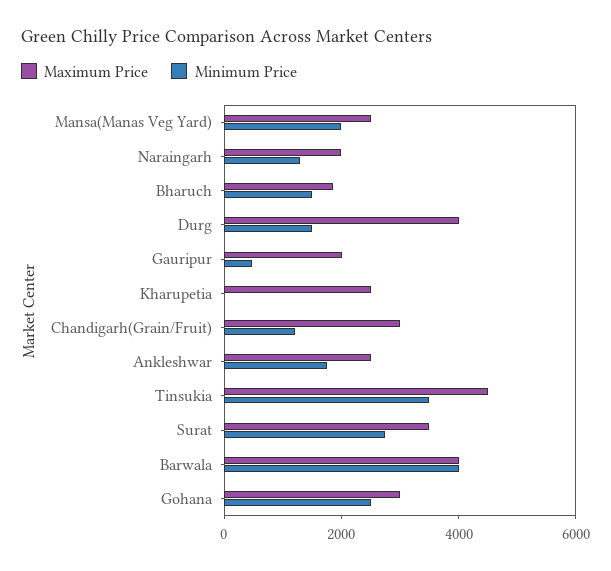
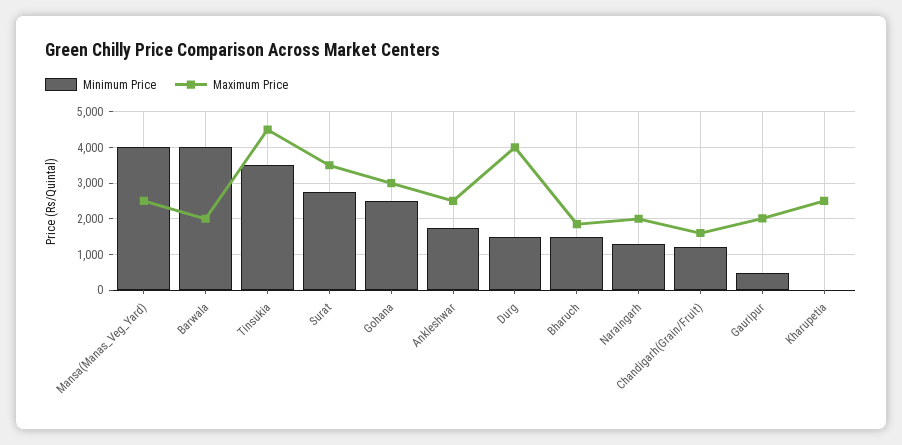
Minimum Price, Mansa(Manas Veg Yard): 2000 -> 4000
Maximum Price, Chandigarh(Grain/Fruit): 3000 -> 1600
Maximum Price, Barwala: 4000 -> 2000

